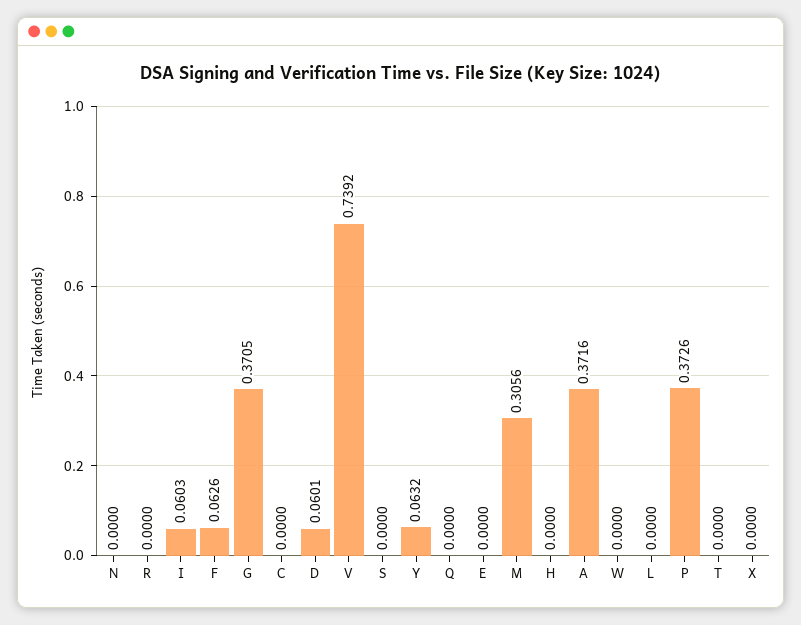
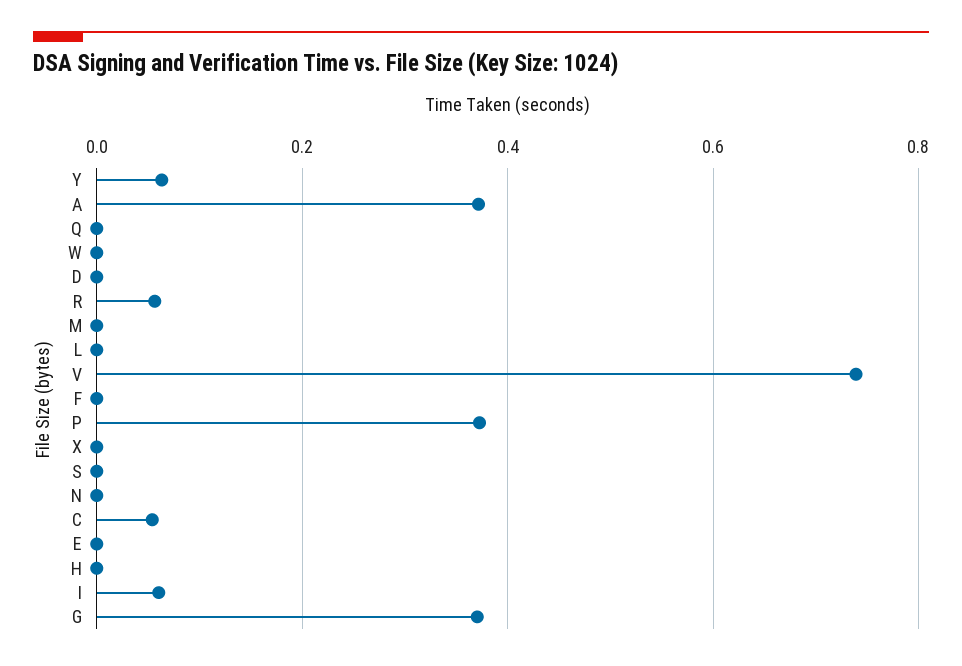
R: 0 -> 0.06
F: 0.0626 -> 0
C: 0 -> 0.06
D: 0.0601 -> 0
M: 0.3056 -> 0
T: 0 -> none

